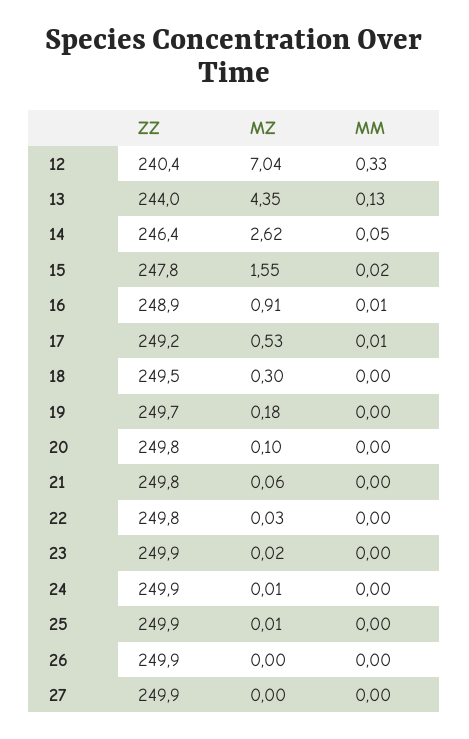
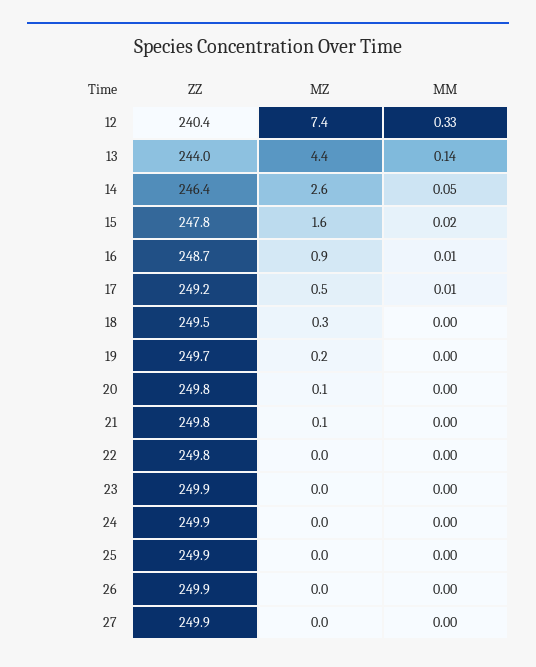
MZ, 12: 7.04 -> 7.4
MM, 13: 0.13 -> 0.14
ZZ, 16: 248.9 -> 248.7

